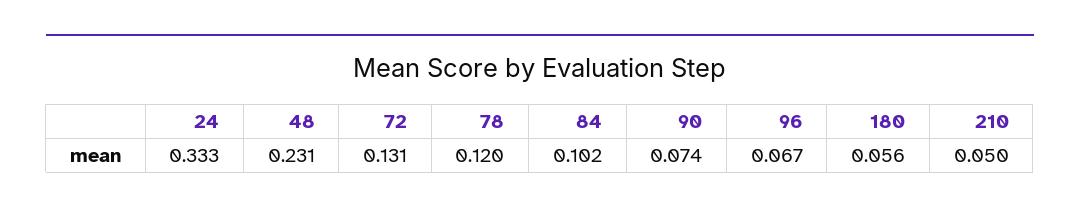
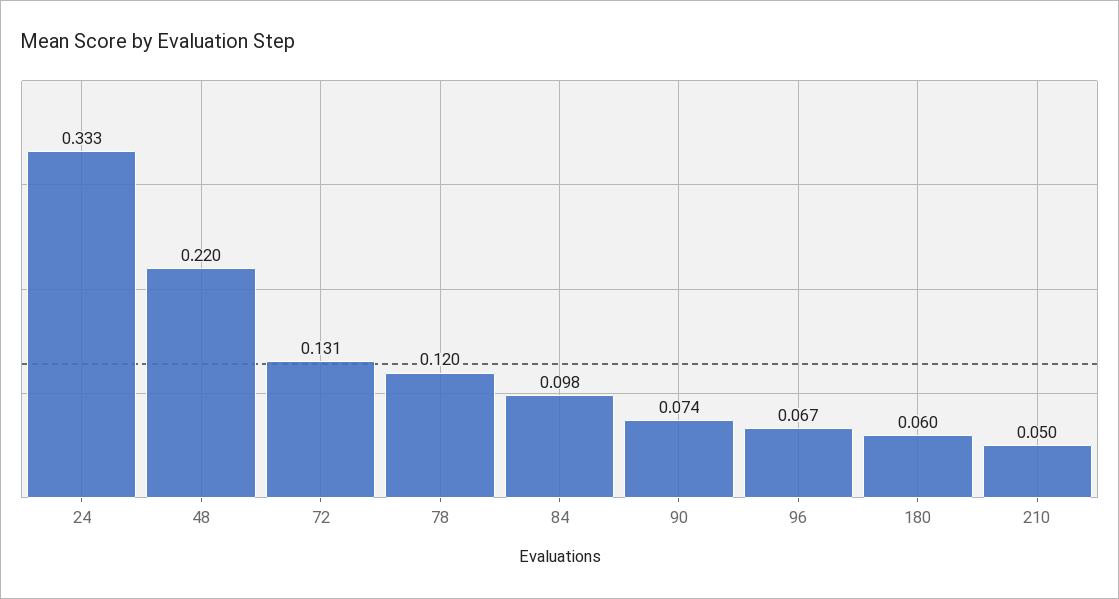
48: 0.231 -> 0.22
84: 0.102 -> 0.098
180: 0.056 -> 0.06

